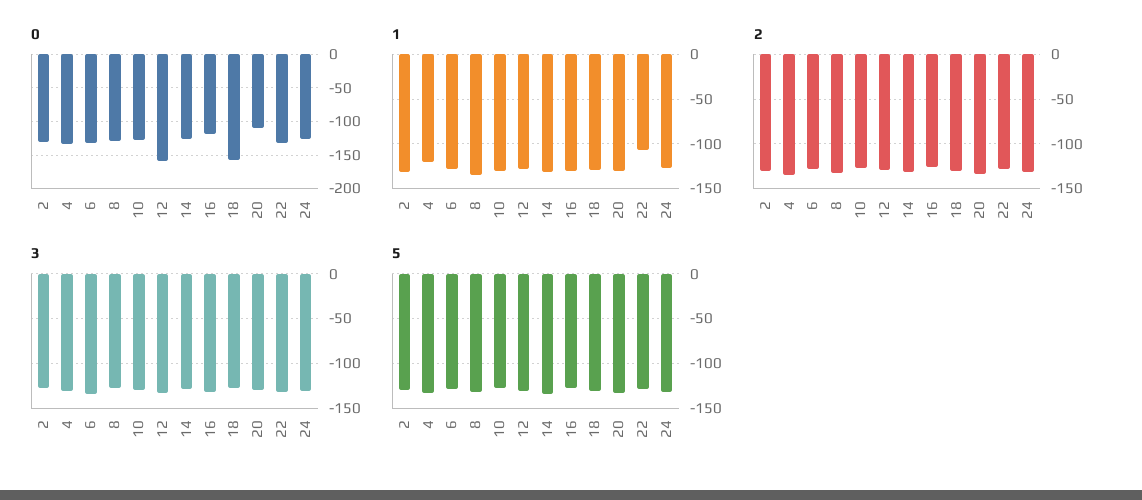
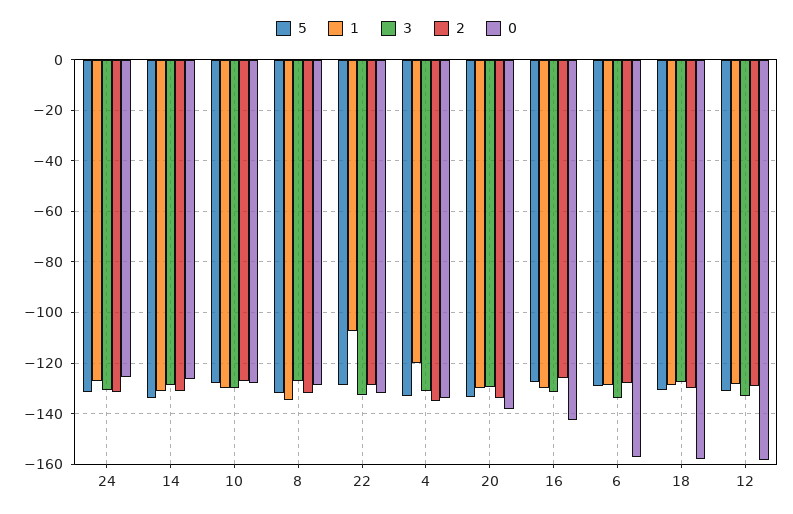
0, 2: -130 -> none
0, 6: -130 -> -157.5
0, 16: -120 -> -142.5
0, 20: -110 -> -137.5
1, 2: -130 -> none
2, 2: -130 -> none
3, 2: -130 -> none
5, 2: -130 -> none

